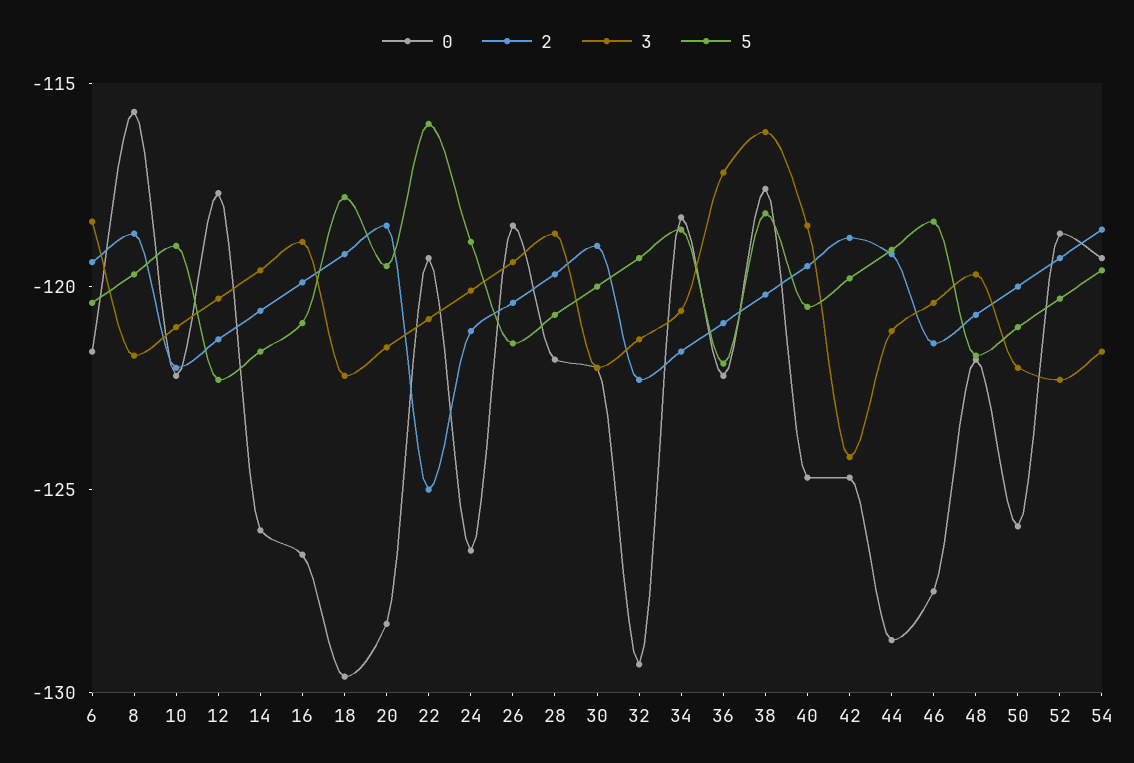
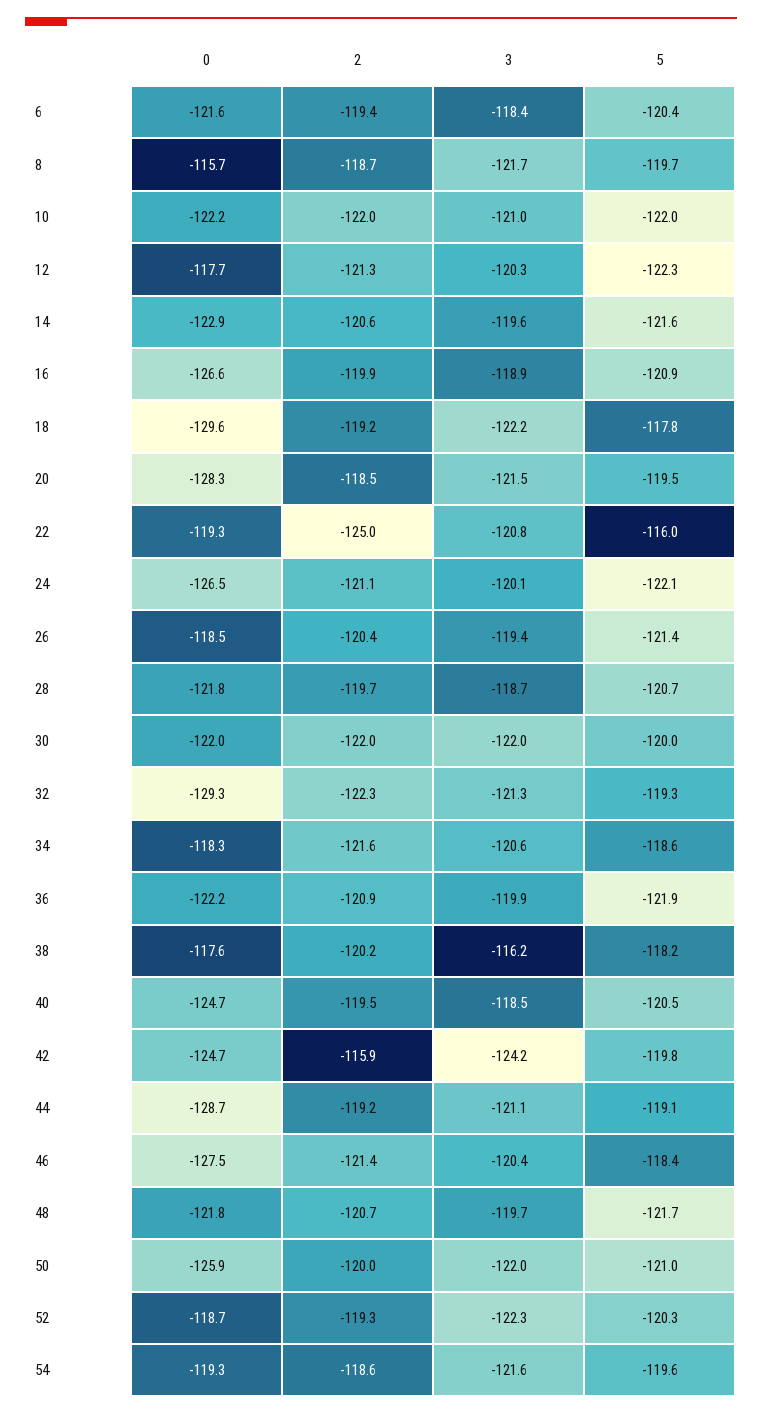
5, 10: -119 -> -122
0, 14: -126 -> -122.9
5, 24: -119 -> -122.1
2, 30: -119 -> -122
3, 36: -117 -> -119.9
2, 42: -119 -> -115.9

